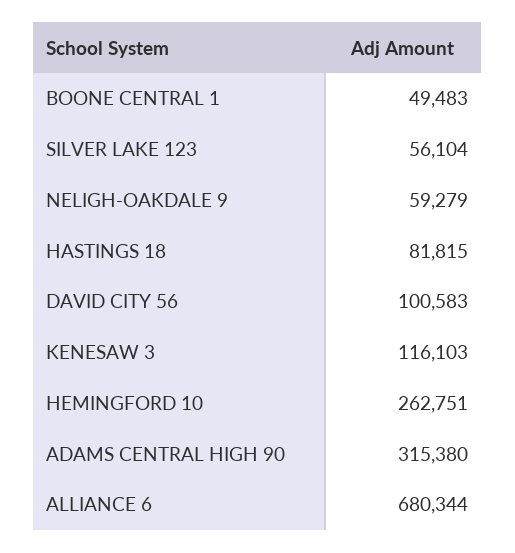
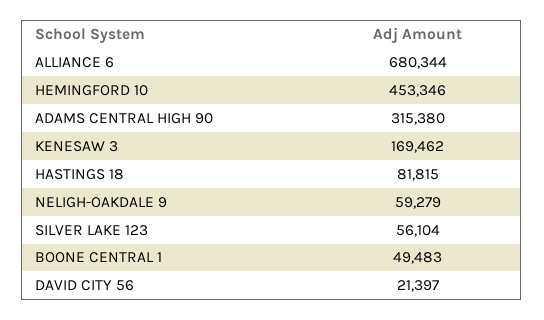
DAVID CITY 56: 100583 -> 21397
KENESAW 3: 116103 -> 169462
HEMINGFORD 10: 262751 -> 453346

